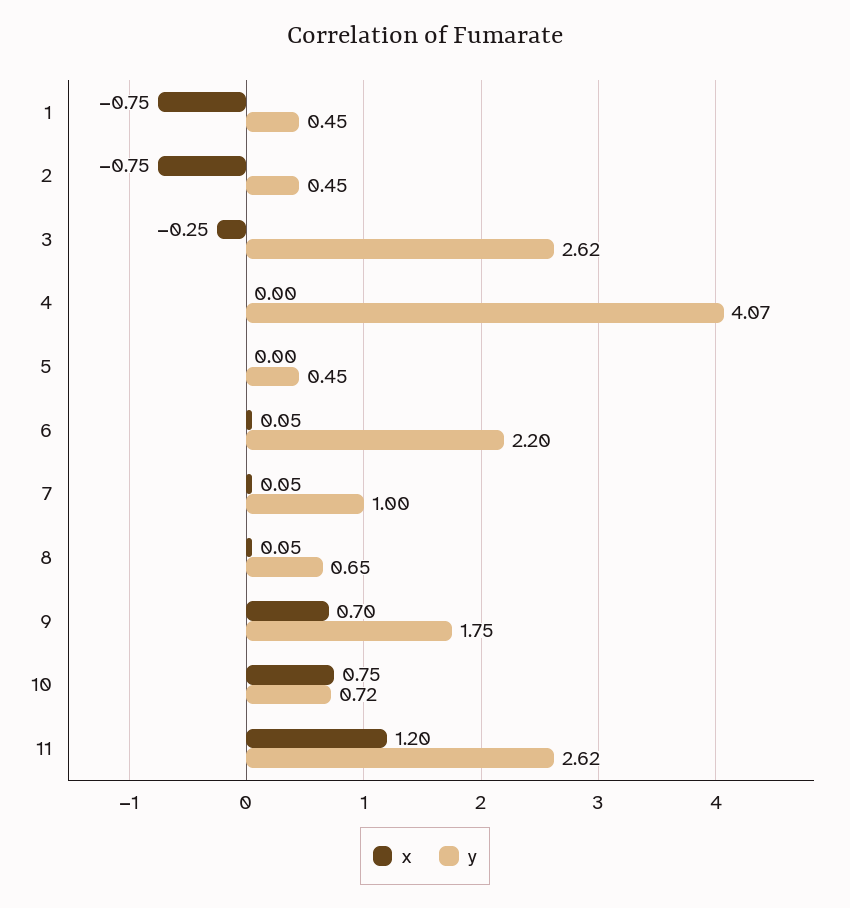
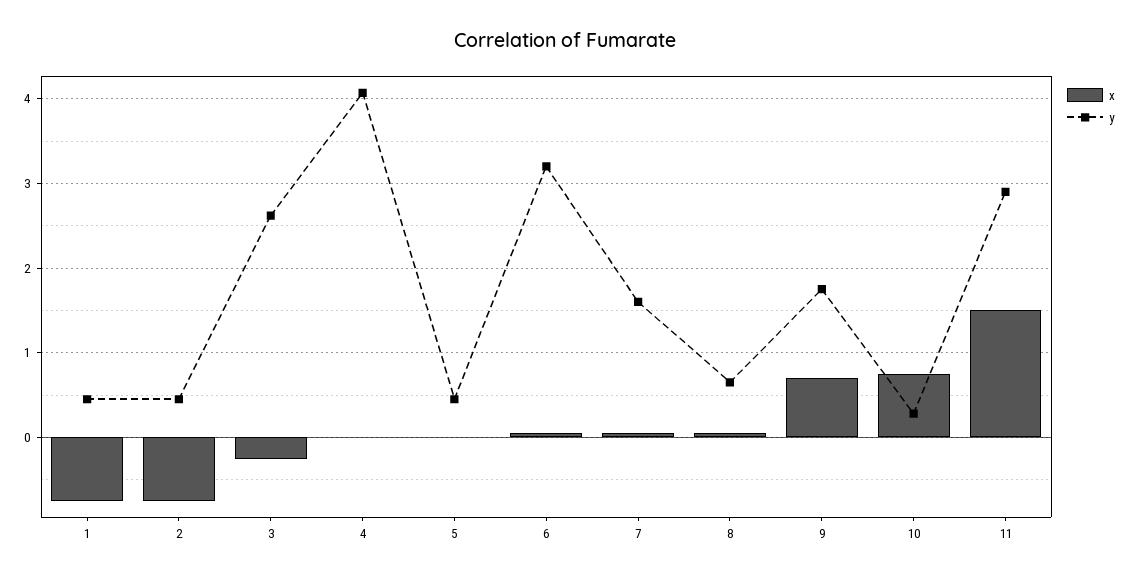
y, 6: 2.2 -> 3.2
y, 7: 1 -> 1.6
y, 10: 0.72 -> 0.3
x, 11: 1.2 -> 1.5
y, 11: 2.62 -> 2.9

